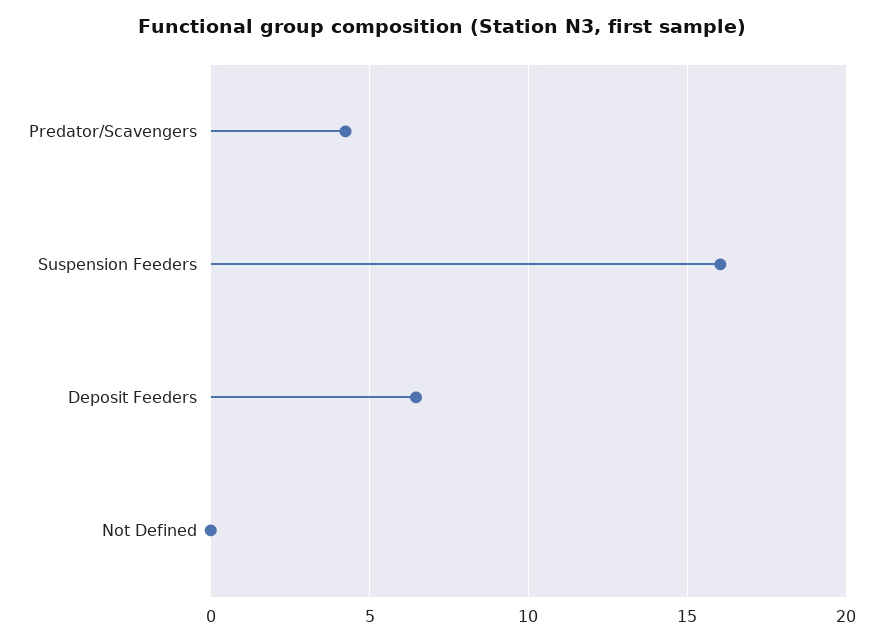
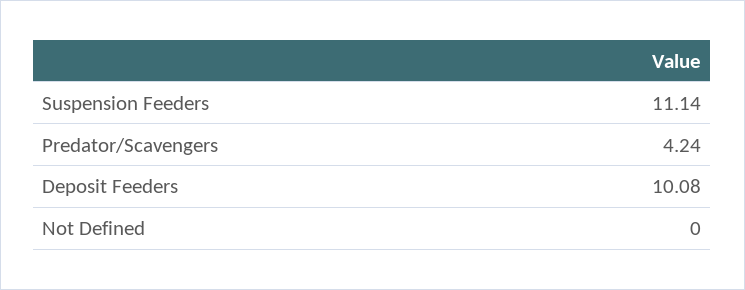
Suspension Feeders: 16 -> 11.14
Deposit Feeders: 6.5 -> 10.08

